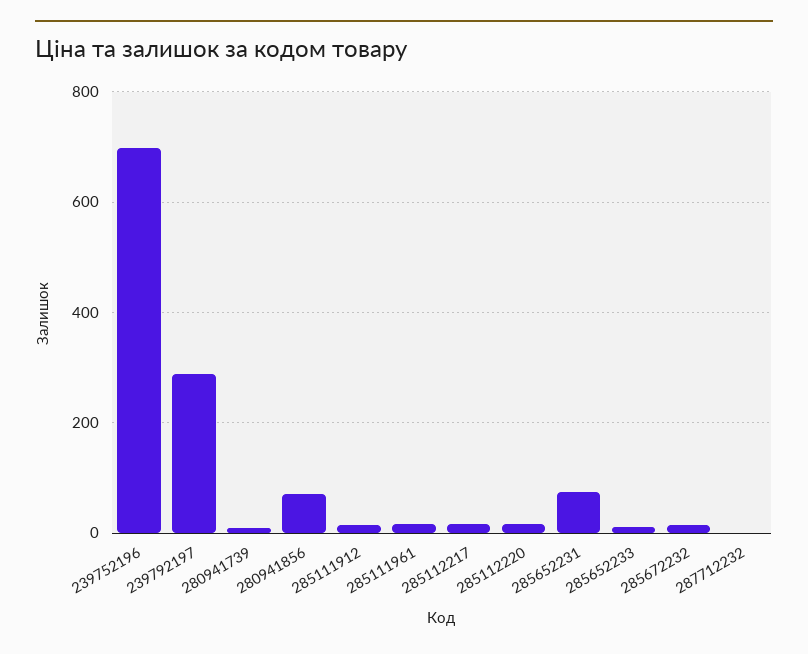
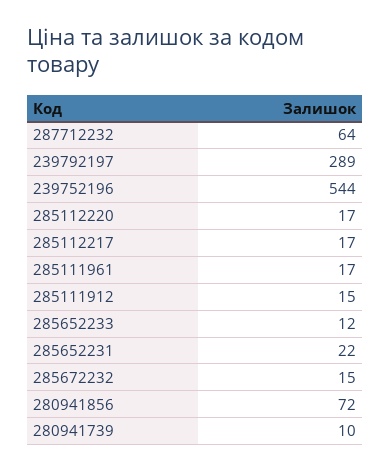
239752196: 700 -> 544
285652231: 80 -> 22
287712232: 0 -> 64

